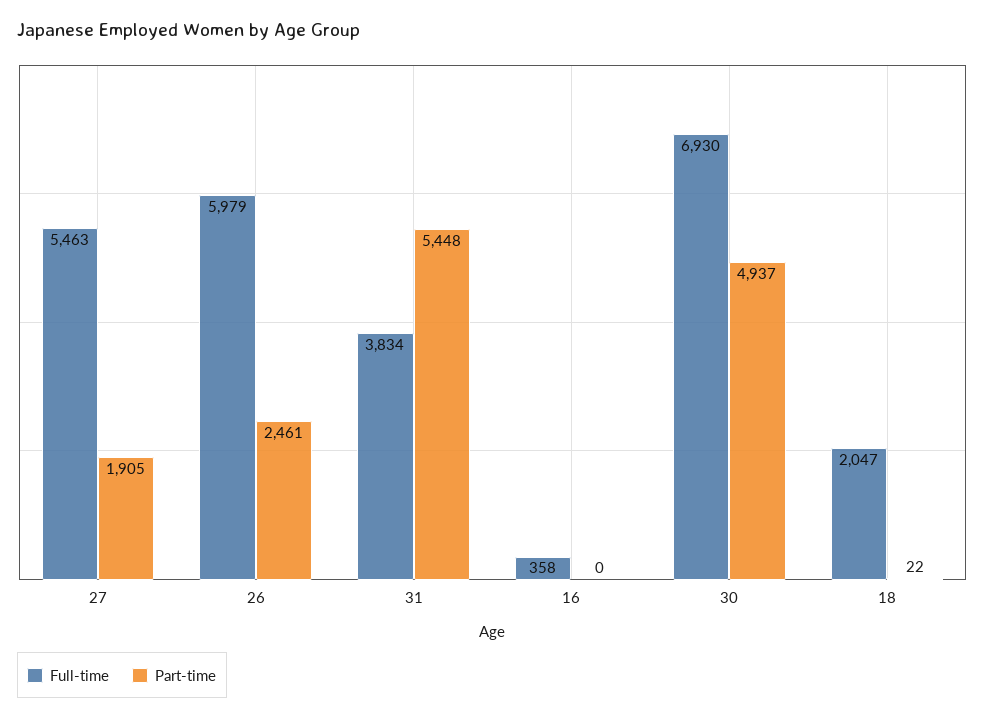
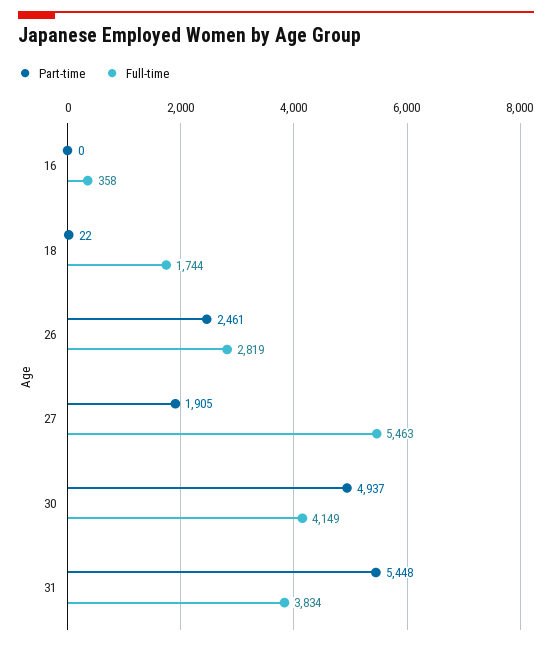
Full-time, 26: 5979 -> 2819
Full-time, 30: 6930 -> 4149
Full-time, 18: 2047 -> 1744

